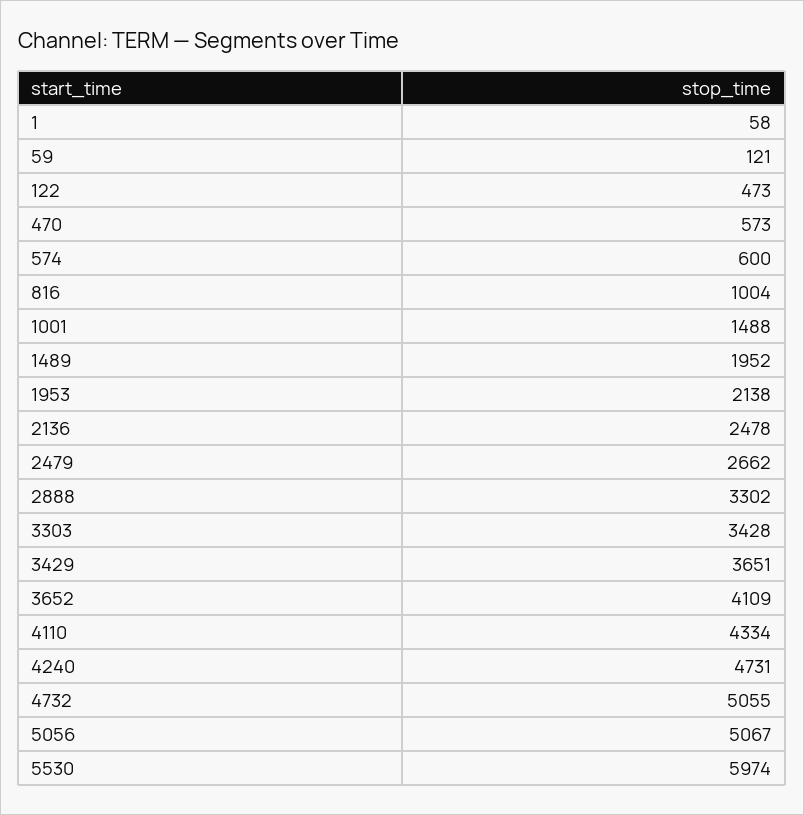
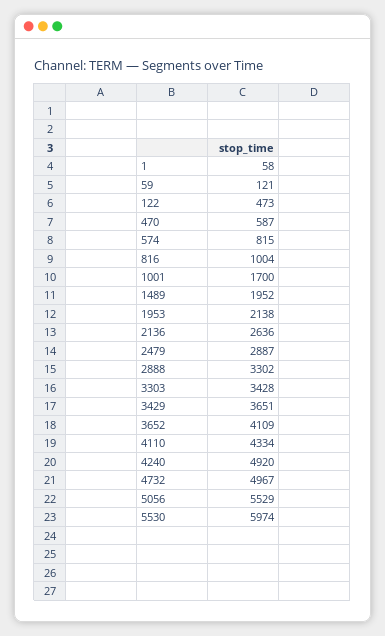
470: 573 -> 587
574: 600 -> 815
1001: 1488 -> 1700
2136: 2478 -> 2636
2479: 2662 -> 2887
4240: 4731 -> 4920
4732: 5055 -> 4967
5056: 5067 -> 5529

